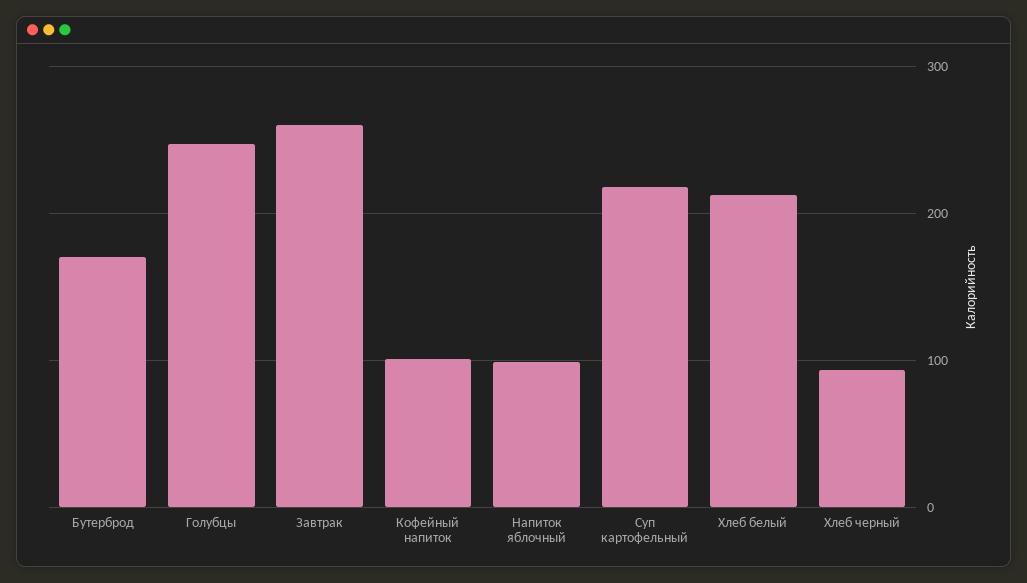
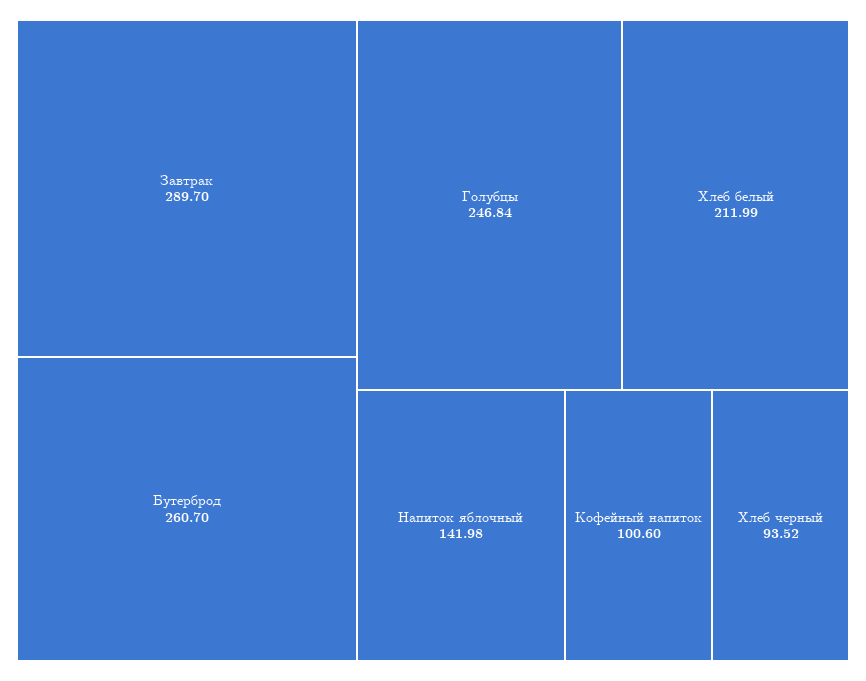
Бутерброд: 170 -> 260.7
Завтрак: 260 -> 289.7
Напиток яблочный: 100 -> 141.98
Суп картофельный: 220 -> none

